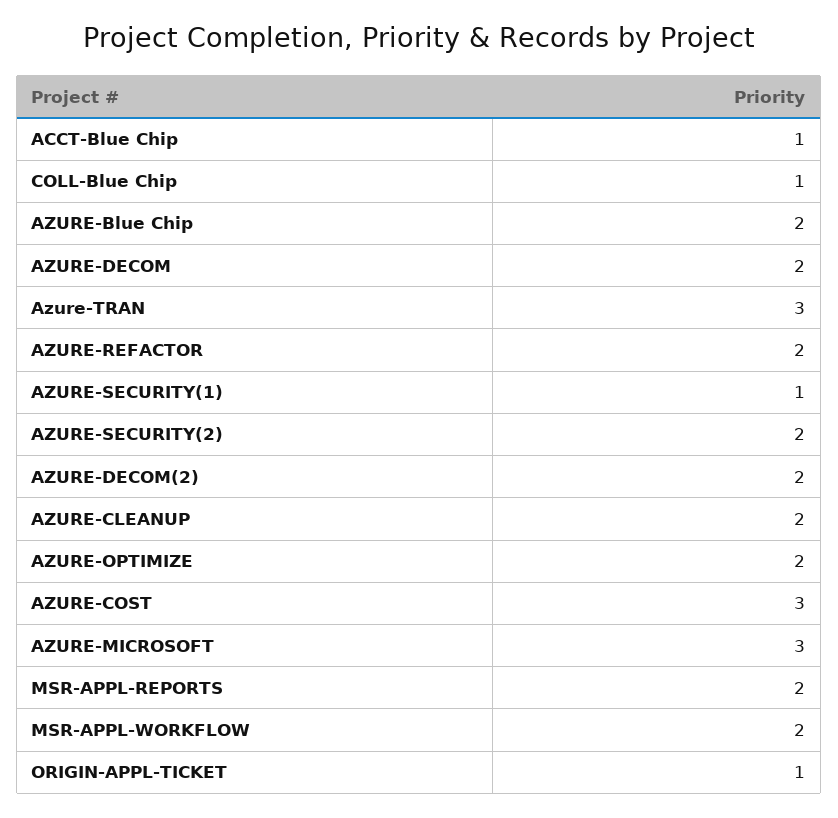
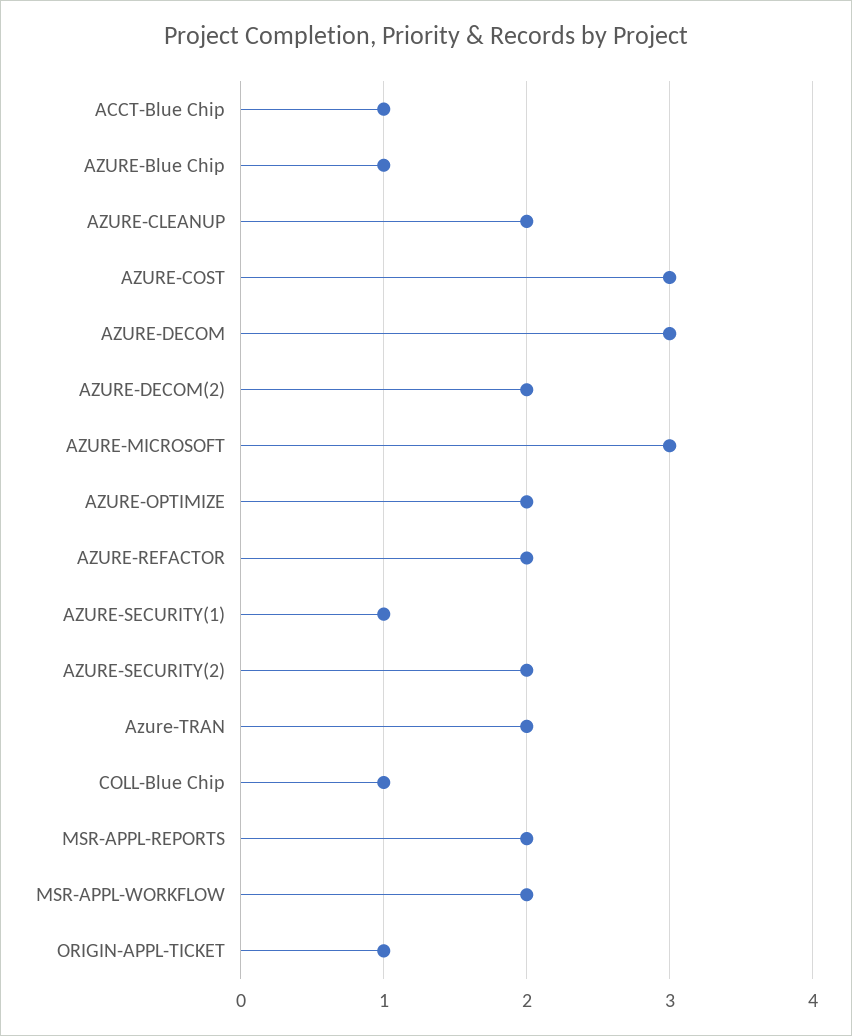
AZURE-Blue Chip: 2 -> 1
AZURE-DECOM: 2 -> 3
Azure-TRAN: 3 -> 2

